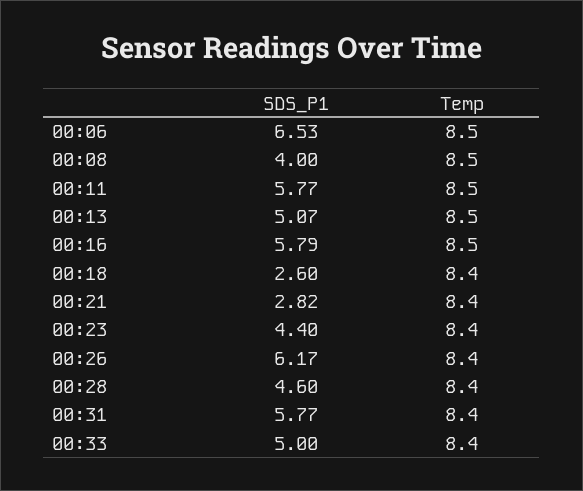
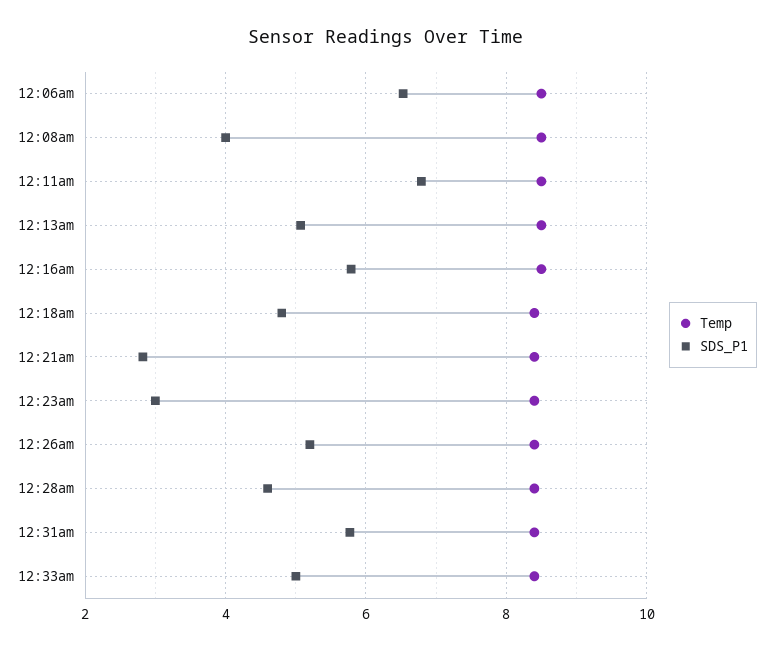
SDS_P1, 00:11: 5.77 -> 6.8
SDS_P1, 00:18: 2.6 -> 4.8
SDS_P1, 00:23: 4.4 -> 3
SDS_P1, 00:26: 6.17 -> 5.2

